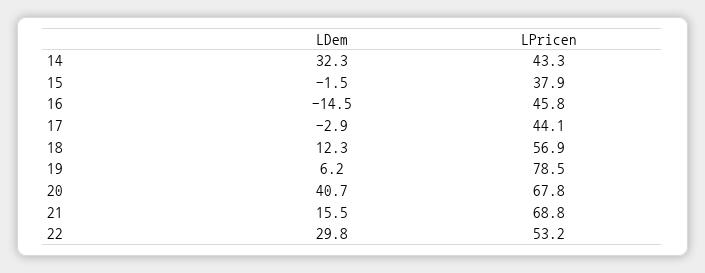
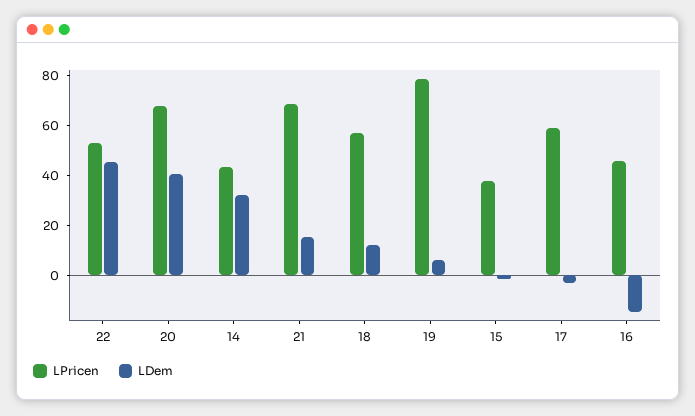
LPricen, 17: 44.1 -> 60
LDem, 22: 29.8 -> 45

